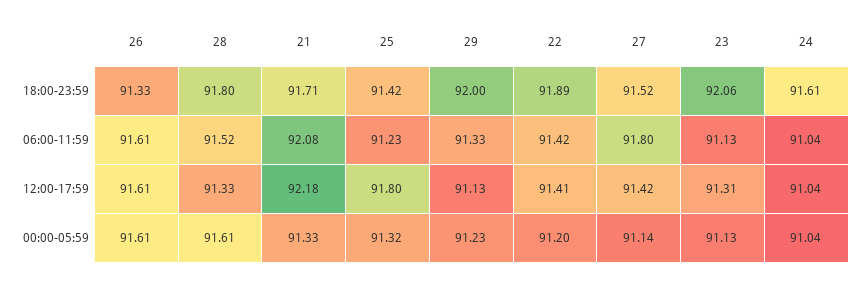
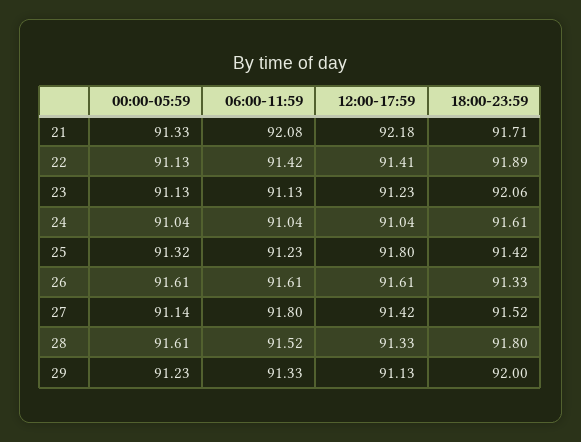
23, 12:00-17:59: 91.31 -> 91.23
22, 00:00-05:59: 91.2 -> 91.13

